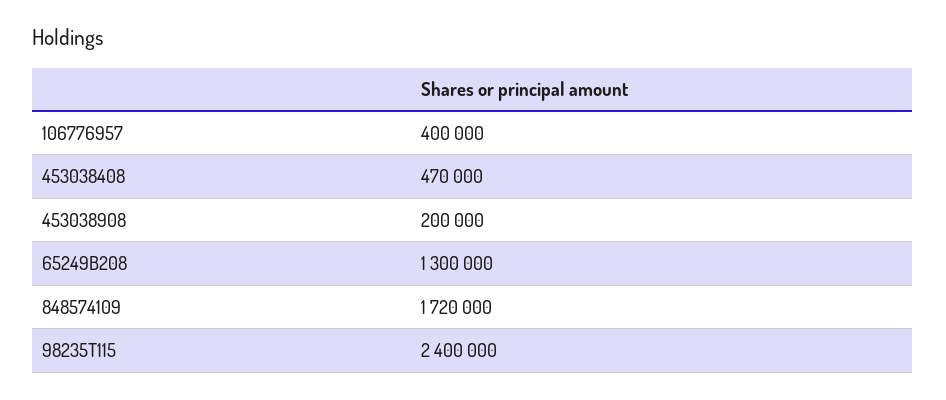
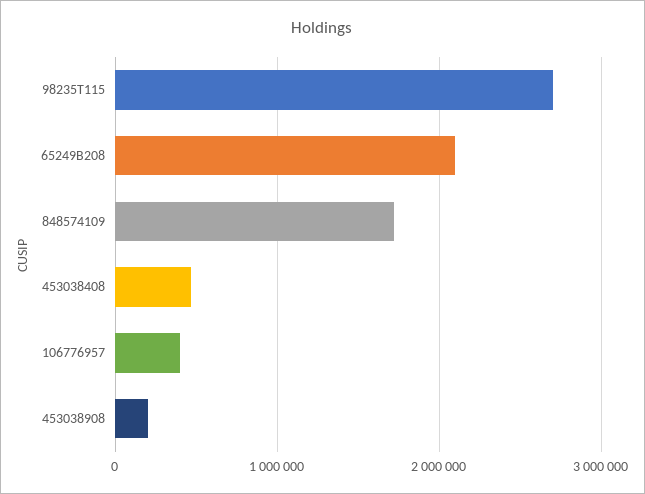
65249B208: 1300000 -> 2100000
98235T115: 2400000 -> 2700000

